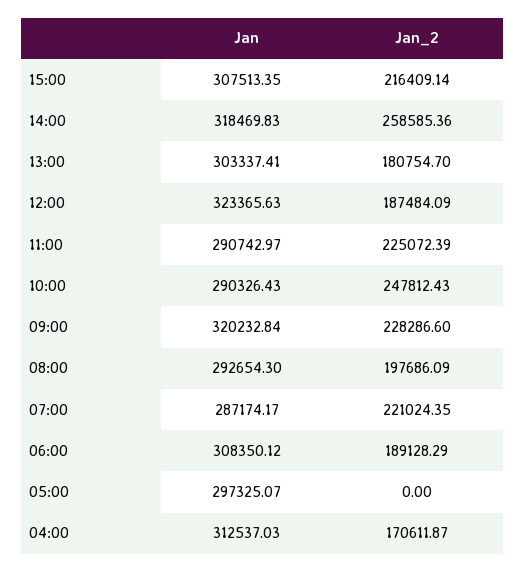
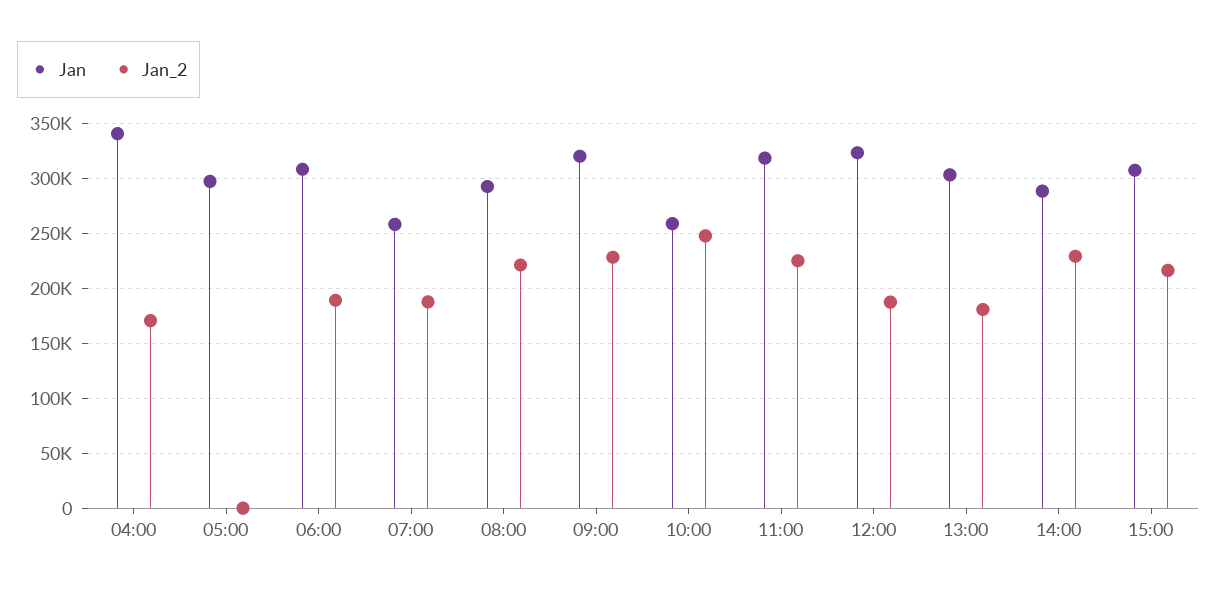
Jan, 14:00: 318469.83 -> 290000
Jan_2, 14:00: 258585.36 -> 230000
Jan, 11:00: 290742.97 -> 320000
Jan, 10:00: 290326.43 -> 260000
Jan_2, 08:00: 197686.09 -> 220000
Jan, 07:00: 287174.17 -> 260000
Jan_2, 07:00: 221024.35 -> 190000
Jan, 04:00: 312537.03 -> 340000

